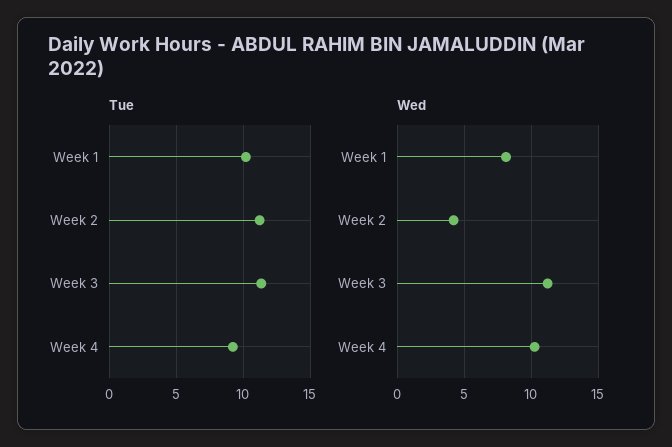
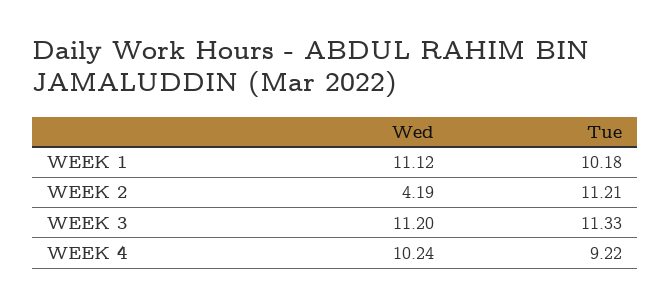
Wed, Week 1: 8 -> 11.12

